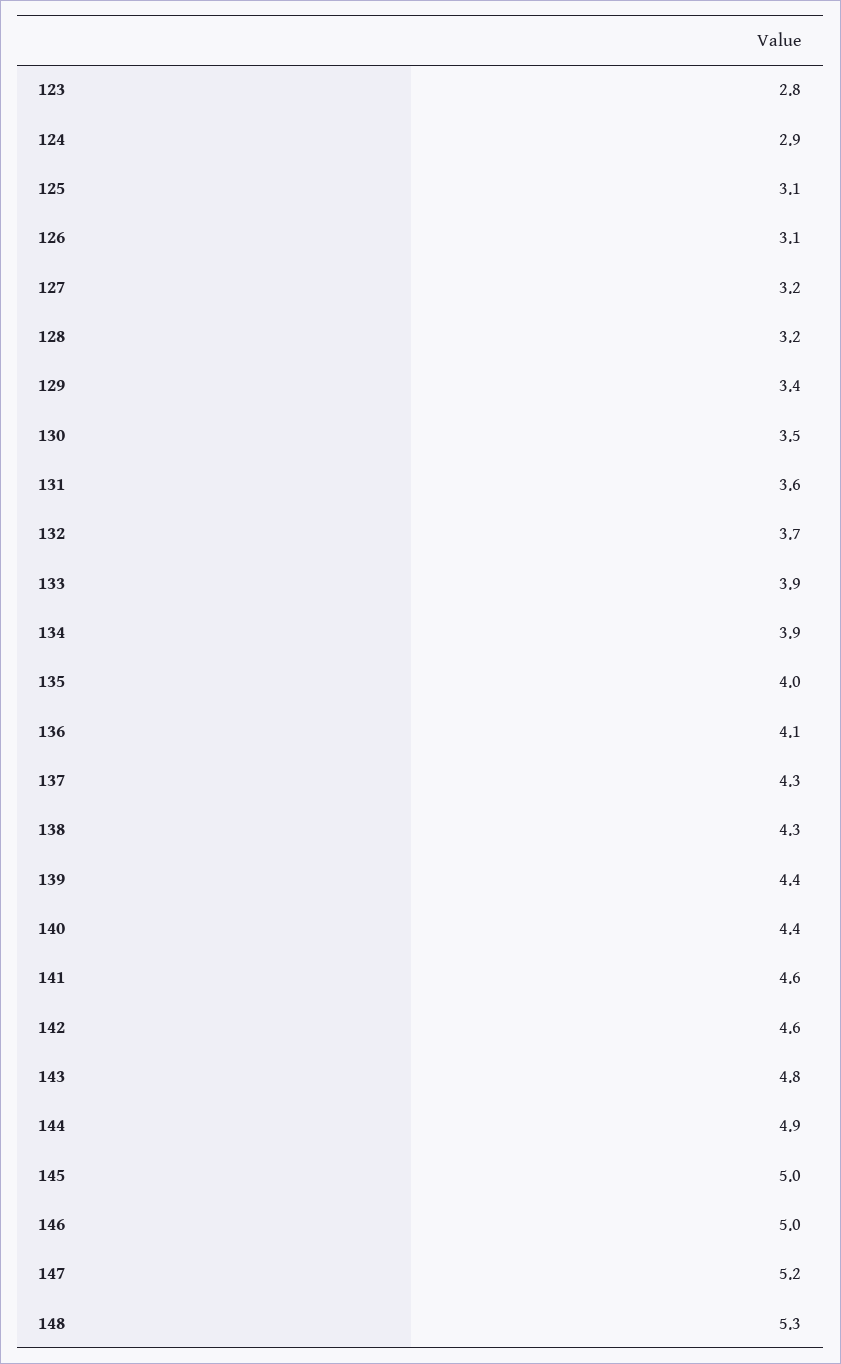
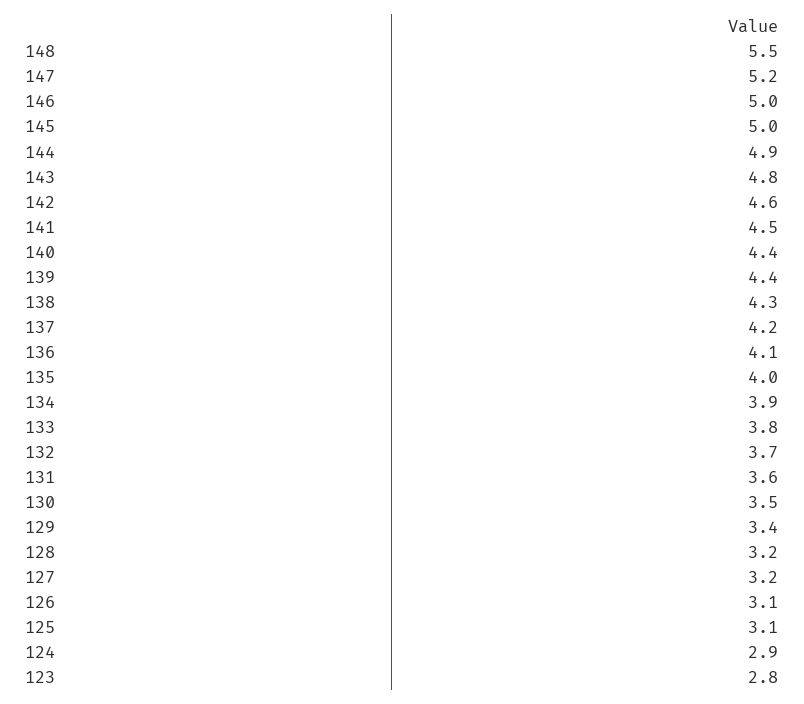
133: 3.9 -> 3.8
137: 4.3 -> 4.2
141: 4.6 -> 4.5
148: 5.3 -> 5.5

